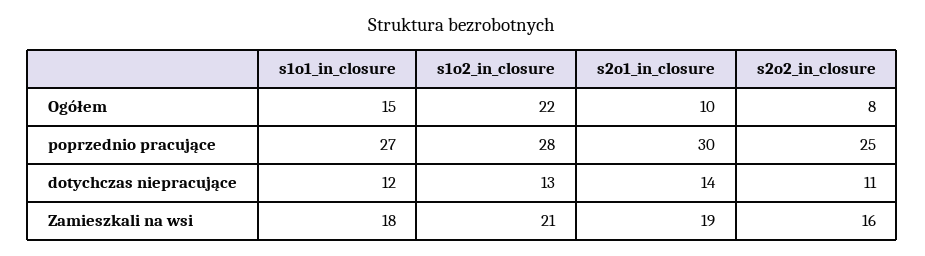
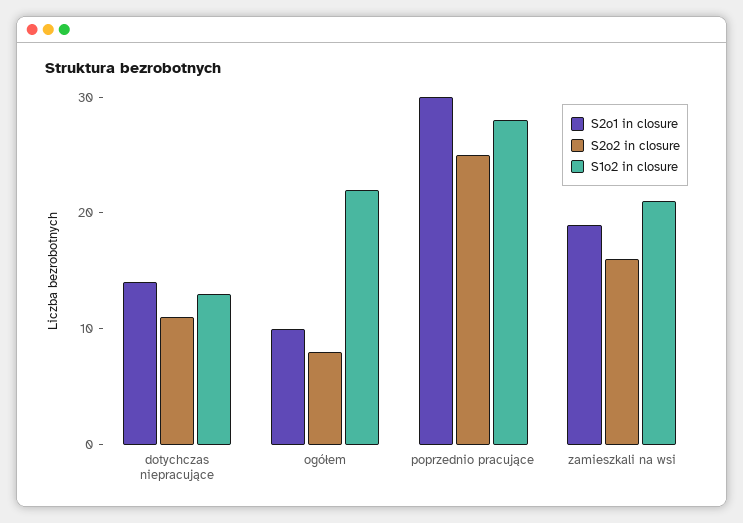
s1o1_in_closure, Ogółem: 15 -> none
s1o1_in_closure, poprzednio pracujące: 27 -> none
s1o1_in_closure, dotychczas niepracujące: 12 -> none
s1o1_in_closure, Zamieszkali na wsi: 18 -> none

